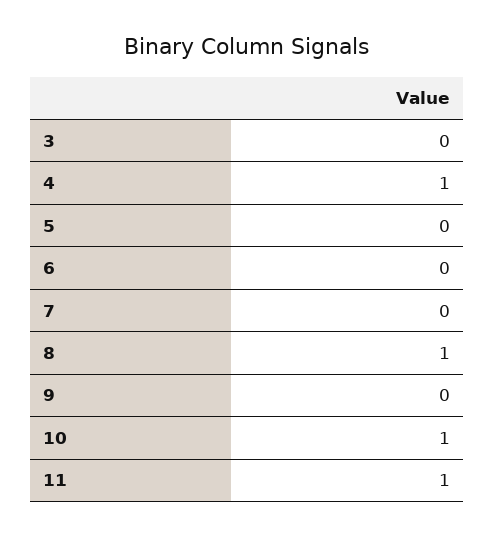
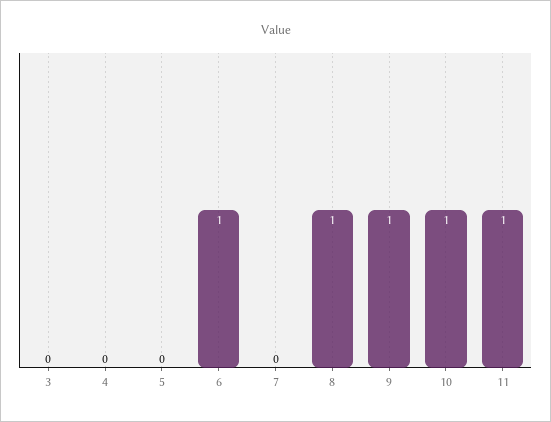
4: 1 -> 0
6: 0 -> 1
9: 0 -> 1

